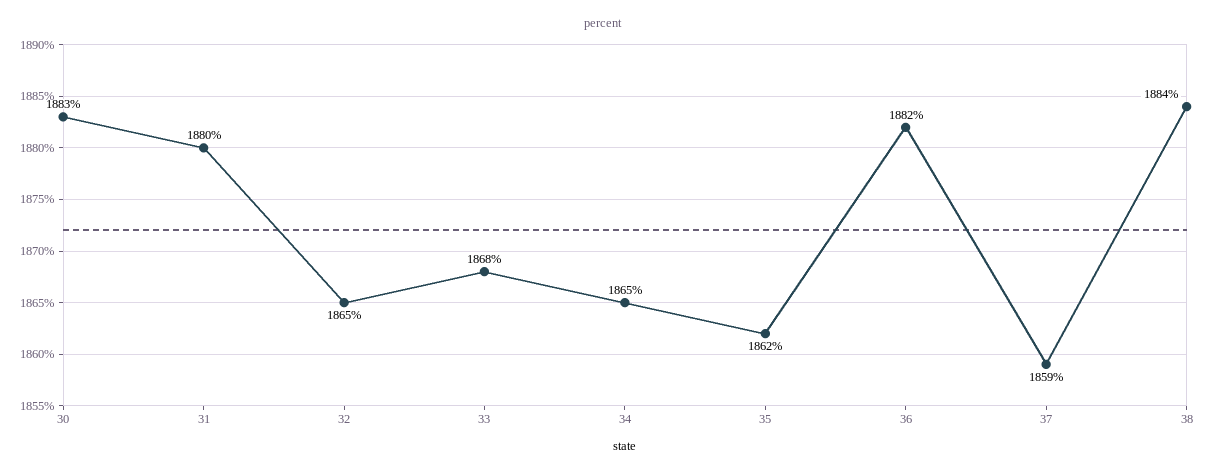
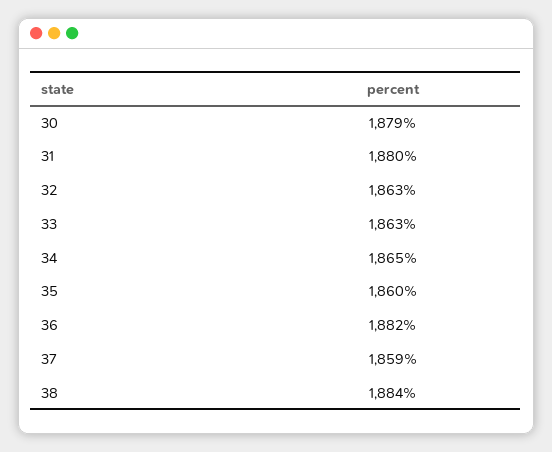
30: 1883 -> 1879
32: 1865 -> 1863
33: 1868 -> 1863
35: 1862 -> 1860

